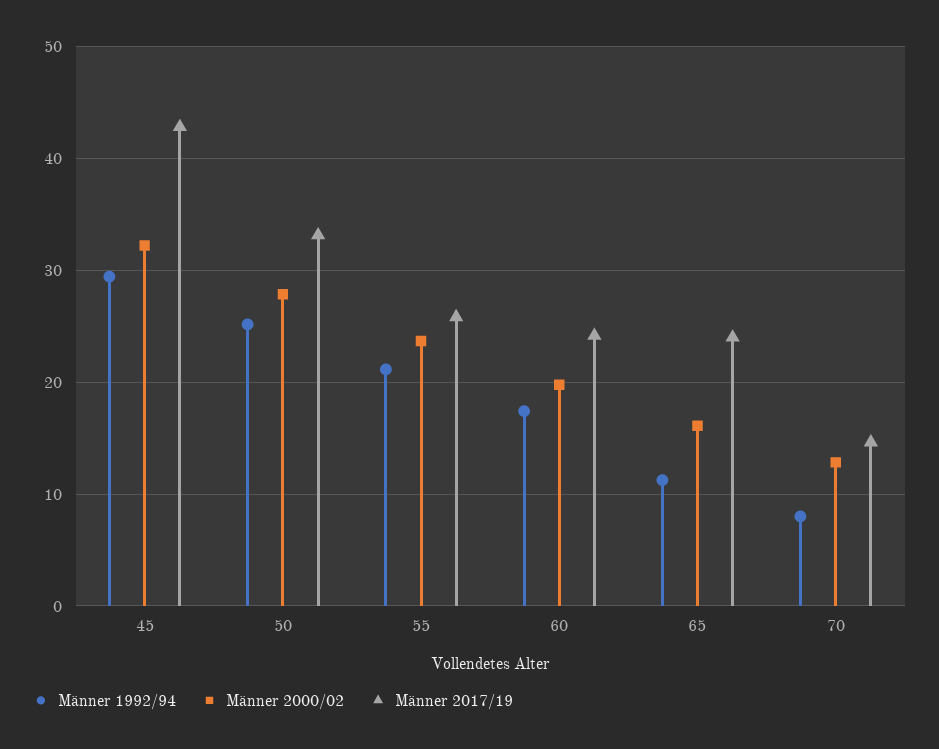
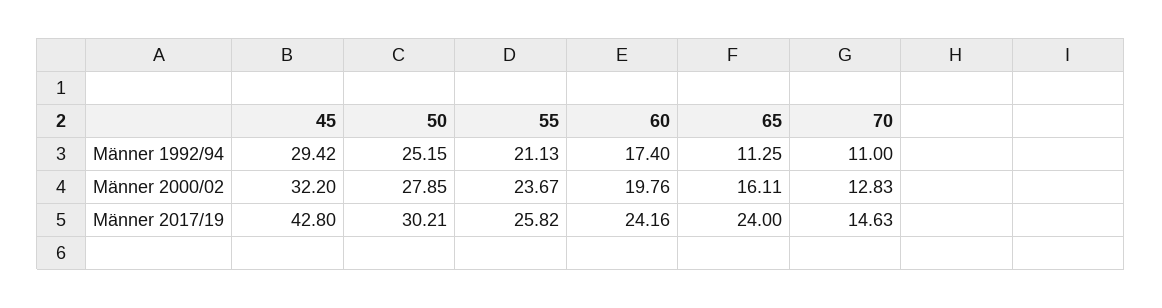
Männer 2017/19, 50: 33 -> 30.21
Männer 1992/94, 70: 8 -> 11

